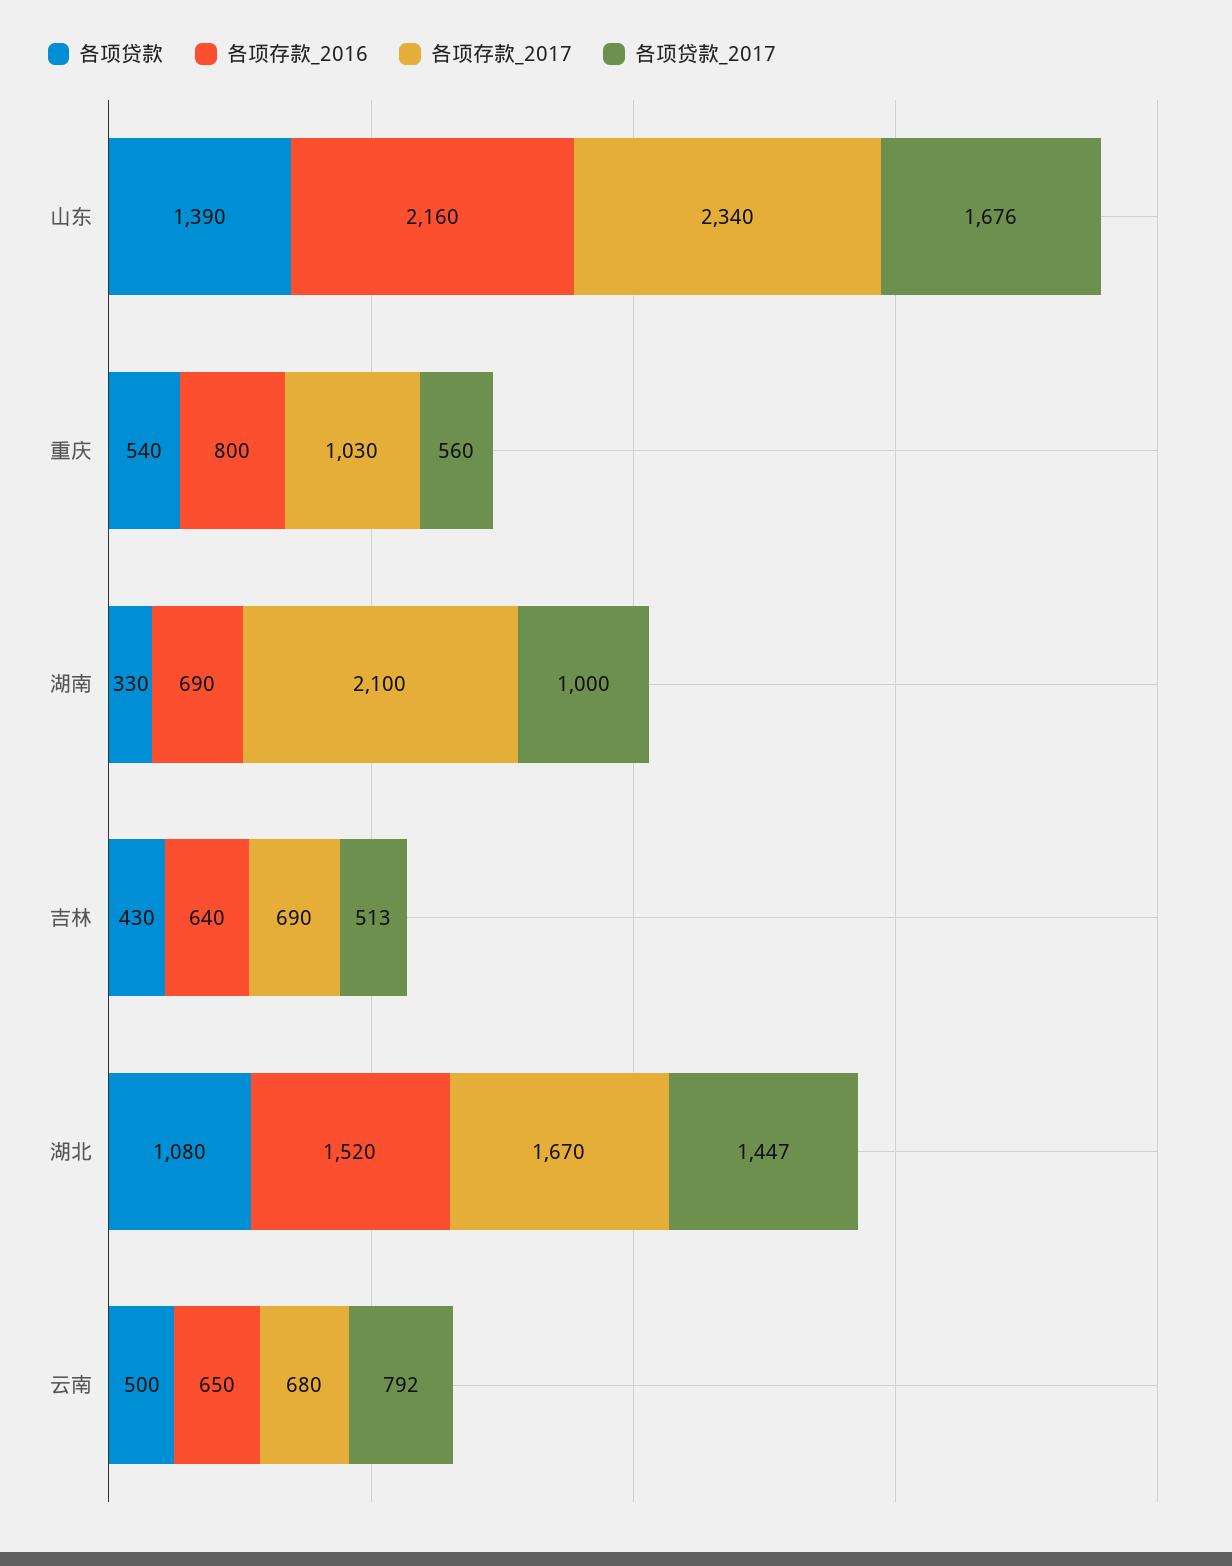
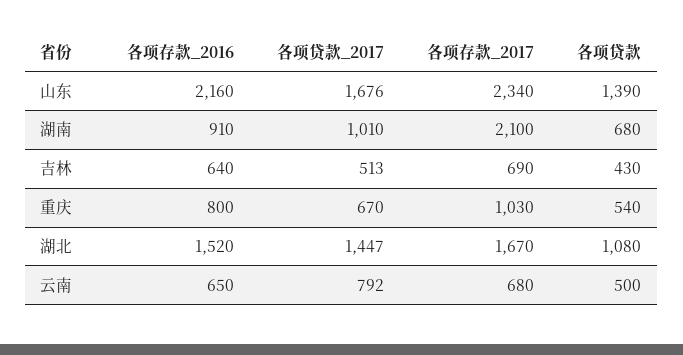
各项贷款_2017, 重庆: 560 -> 670
各项贷款, 湖南: 330 -> 680
各项存款_2016, 湖南: 690 -> 910
各项贷款_2017, 湖南: 1000 -> 1010

